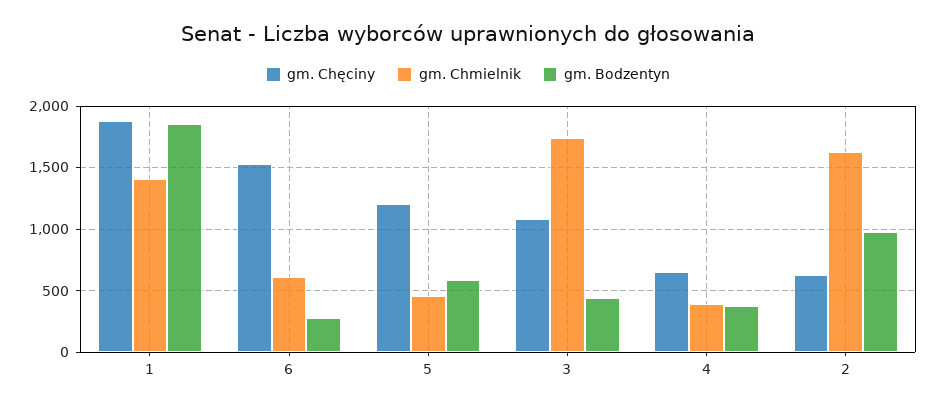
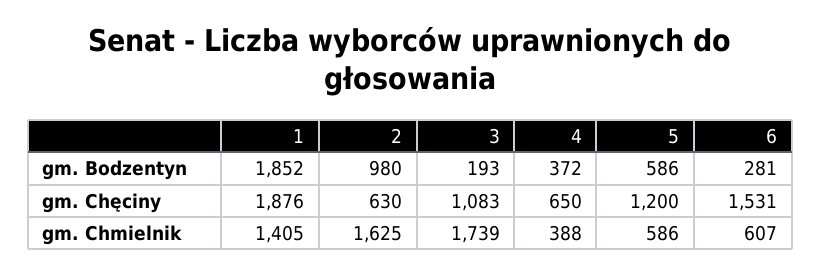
gm. Chmielnik, 5: 450 -> 586
gm. Bodzentyn, 3: 450 -> 193

